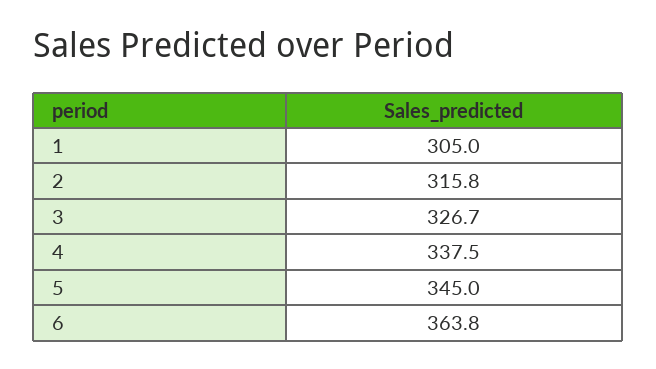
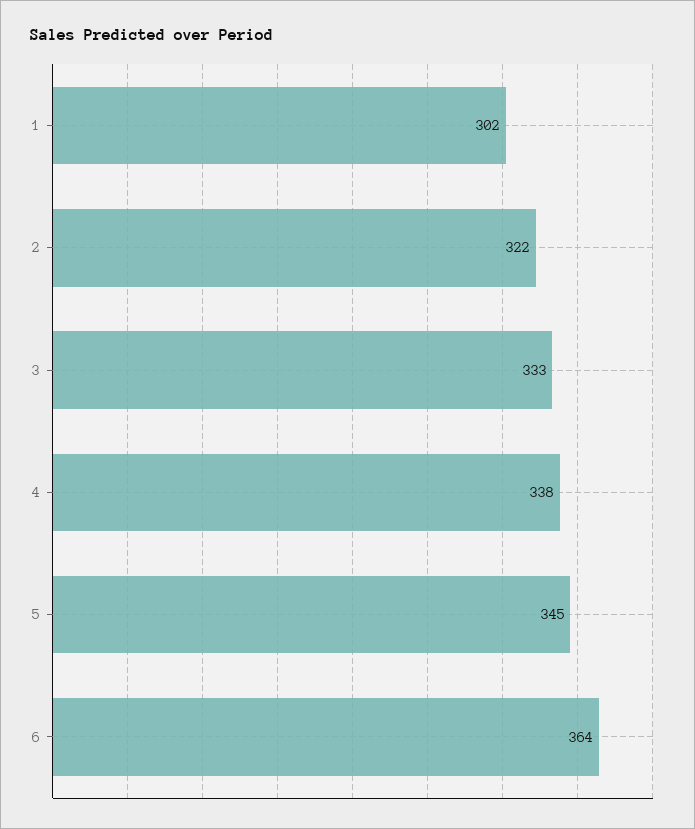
1: 305 -> 302
2: 315.8 -> 322
3: 326.7 -> 333

